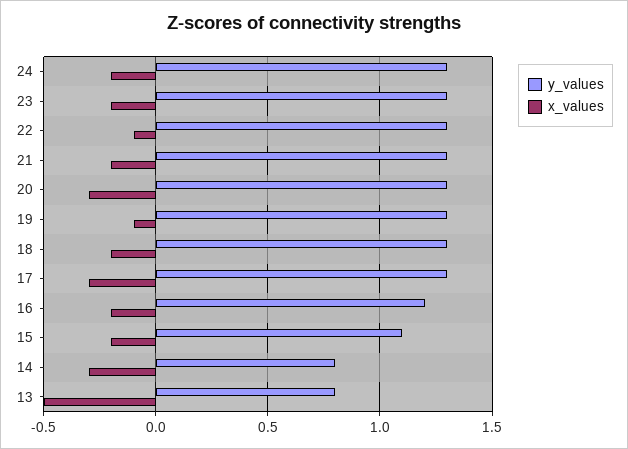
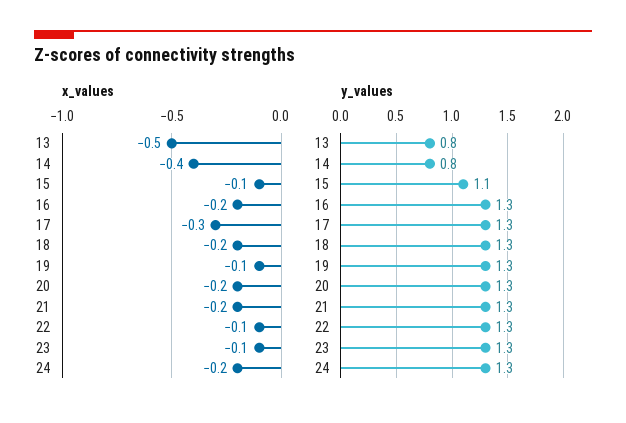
x_values, 23: -0.2 -> -0.1
x_values, 20: -0.3 -> -0.2
y_values, 16: 1.2 -> 1.3
x_values, 15: -0.2 -> -0.1
x_values, 14: -0.3 -> -0.4

